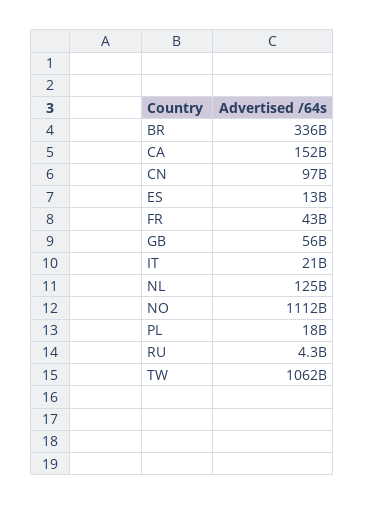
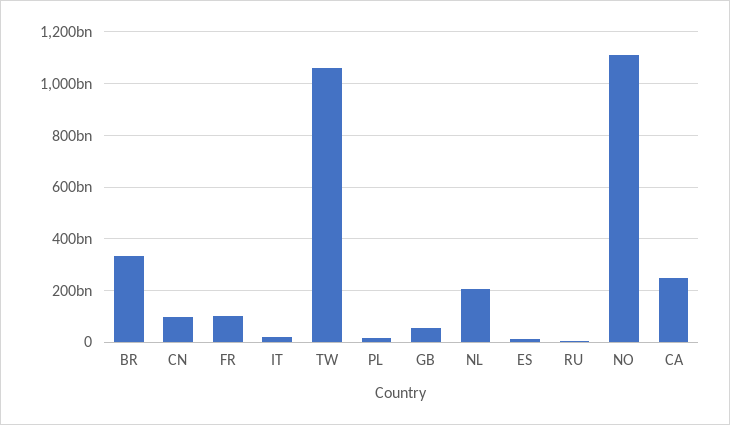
CA: 152000000000 -> 250000000000
FR: 43000000000 -> 100000000000
NL: 125000000000 -> 200000000000

